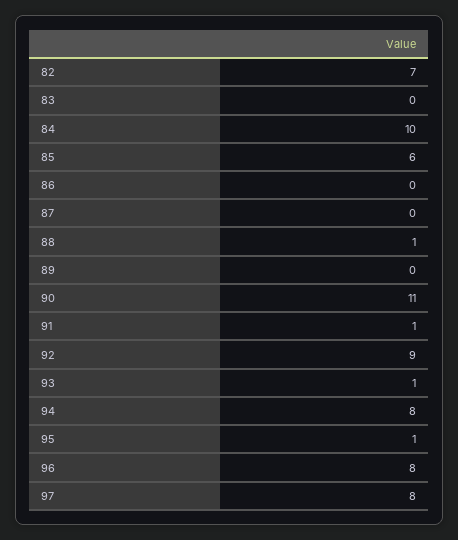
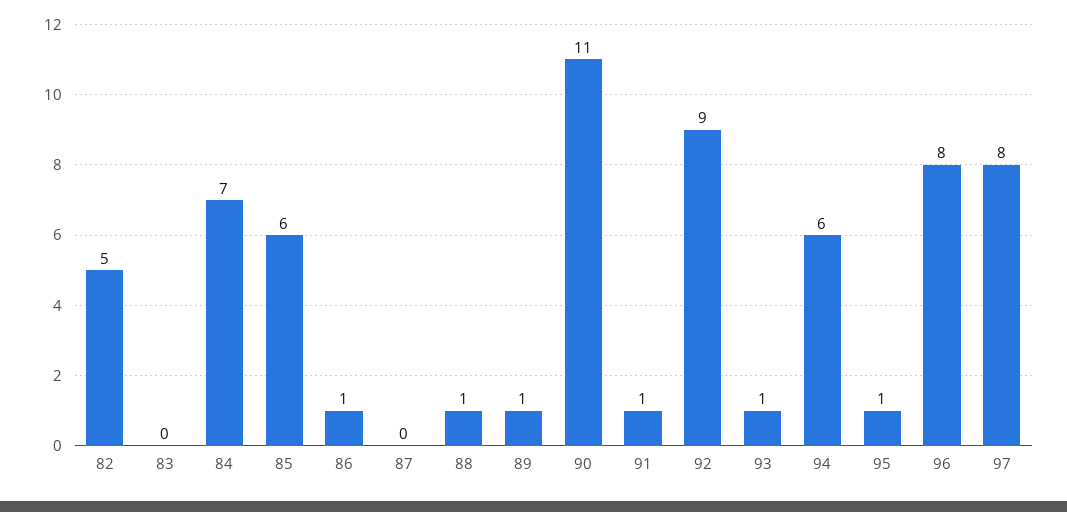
82: 7 -> 5
84: 10 -> 7
86: 0 -> 1
89: 0 -> 1
94: 8 -> 6

